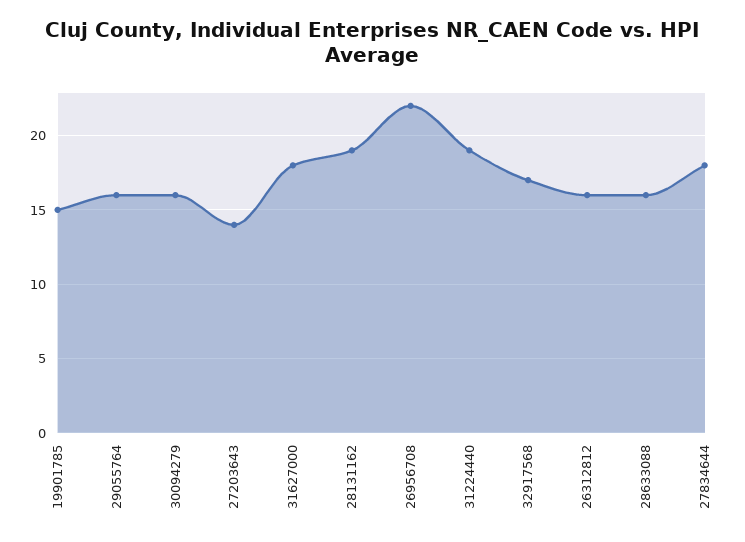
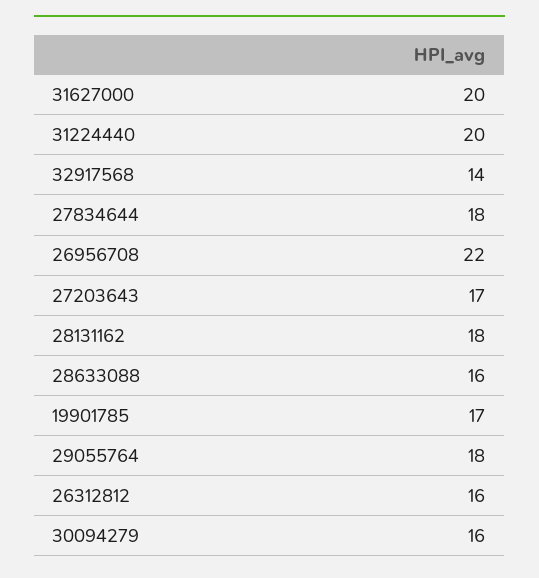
19901785: 15 -> 17
29055764: 16 -> 18
27203643: 14 -> 17
31627000: 18 -> 20
28131162: 19 -> 18
31224440: 19 -> 20
32917568: 17 -> 14

